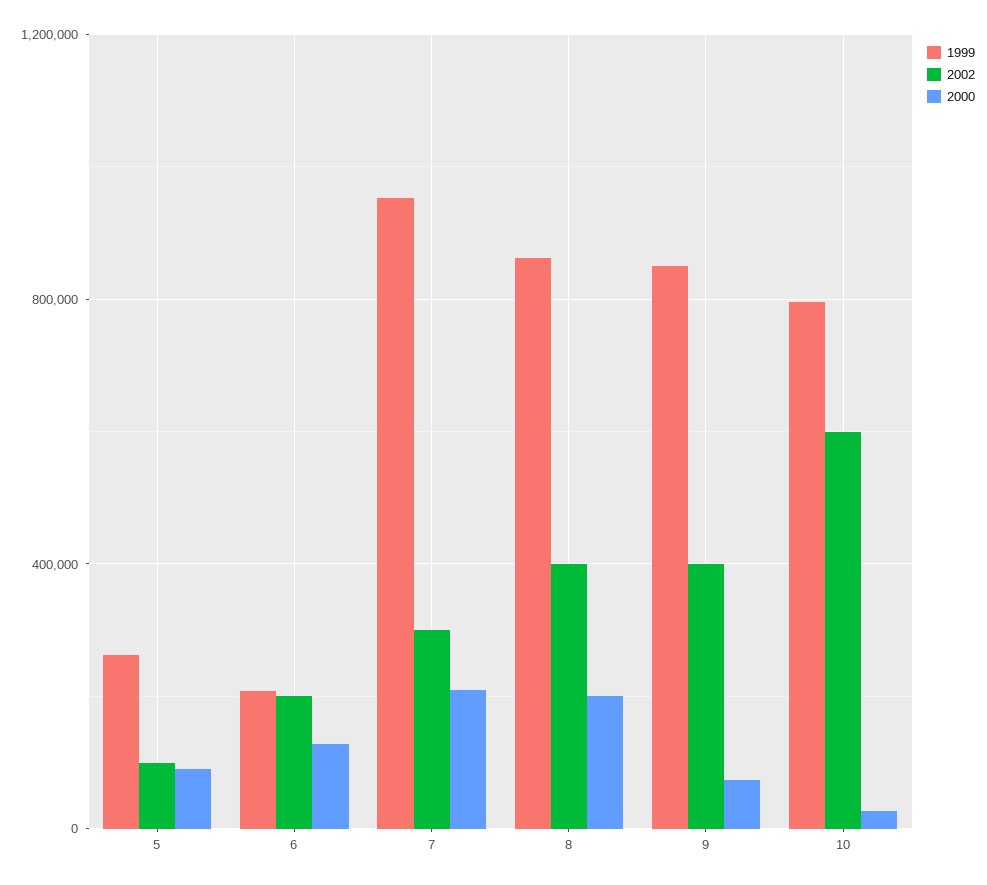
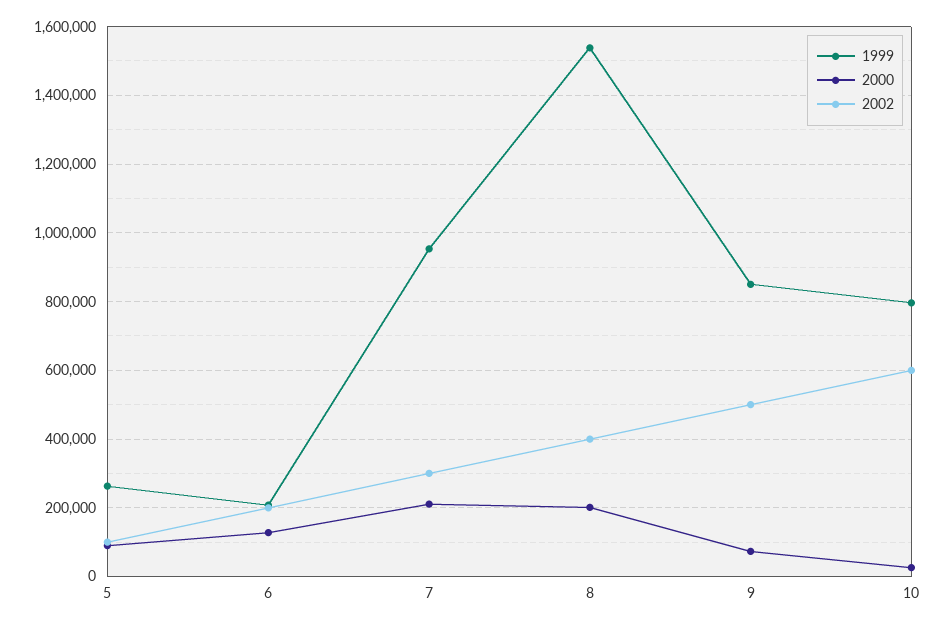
1999, 8: 850000 -> 1540000
2002, 9: 400000 -> 500000

